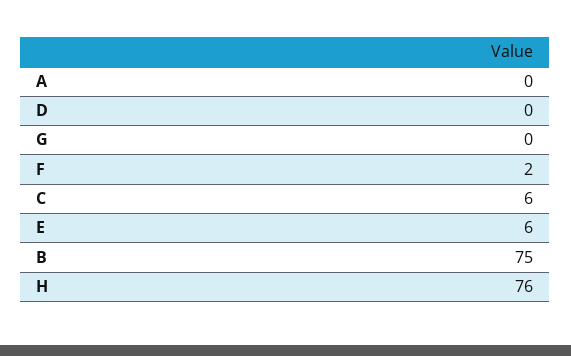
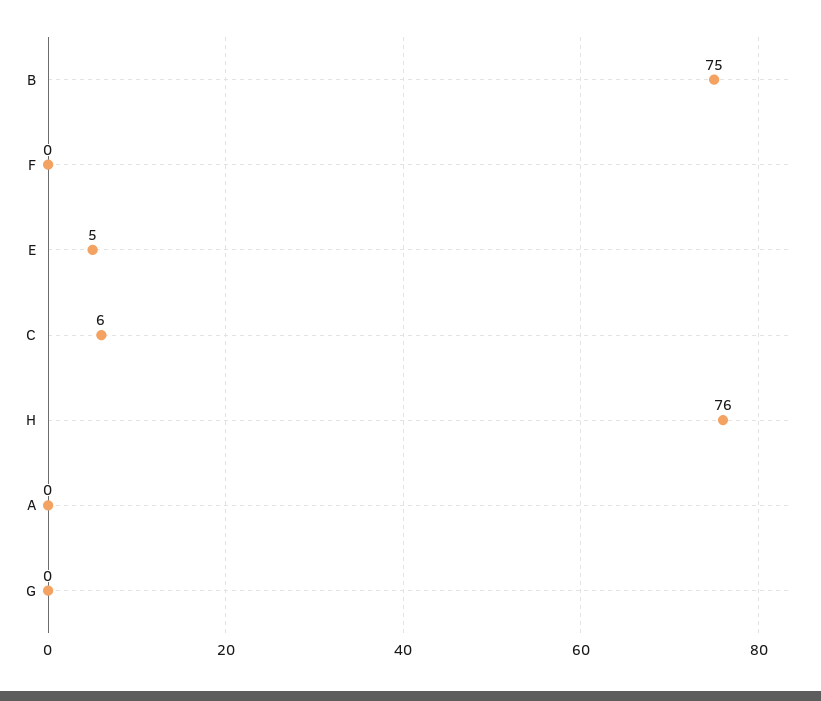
D: 0 -> none
F: 2 -> 0
E: 6 -> 5

